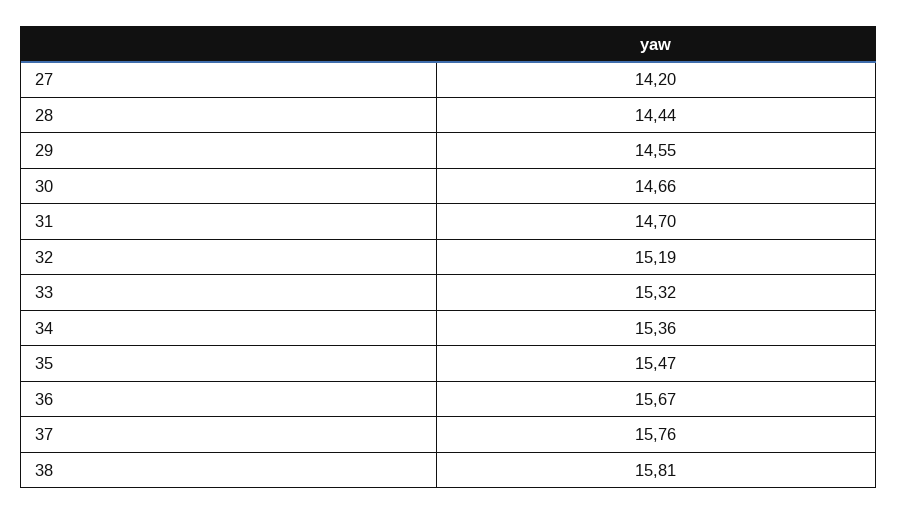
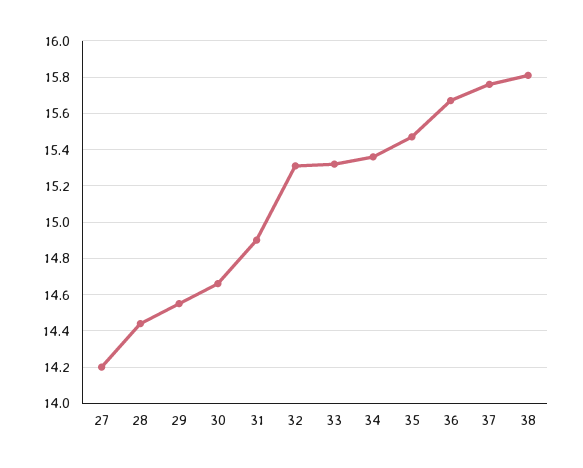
31: 14.7 -> 14.9
32: 15.19 -> 15.3

